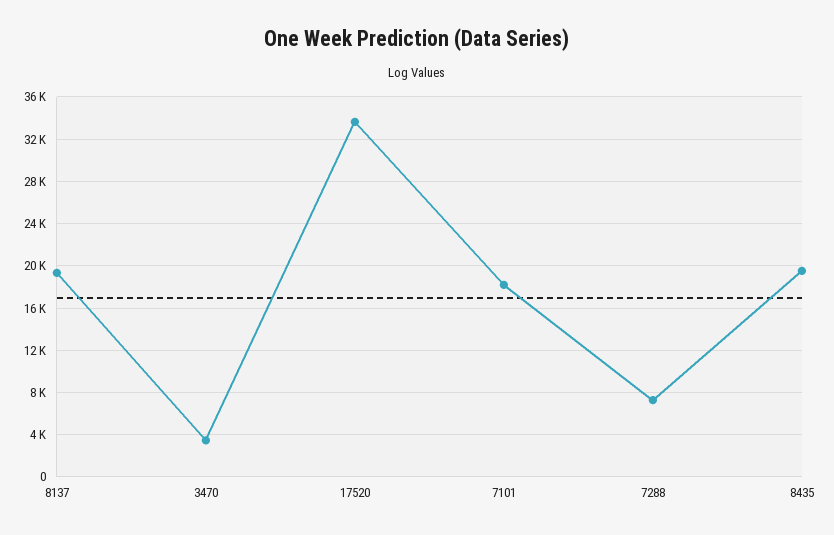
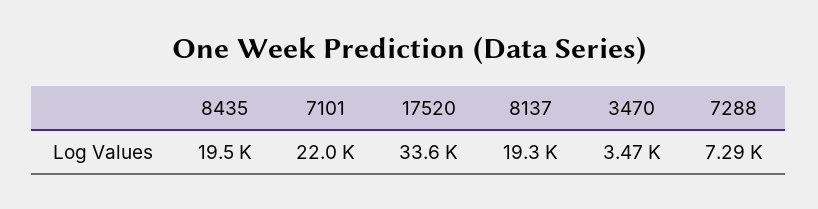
7101: 18000 -> 22000

